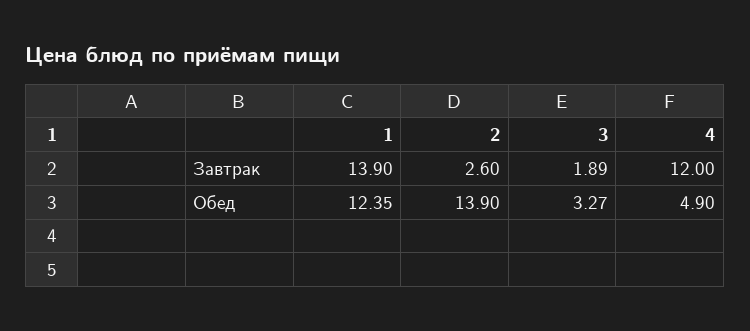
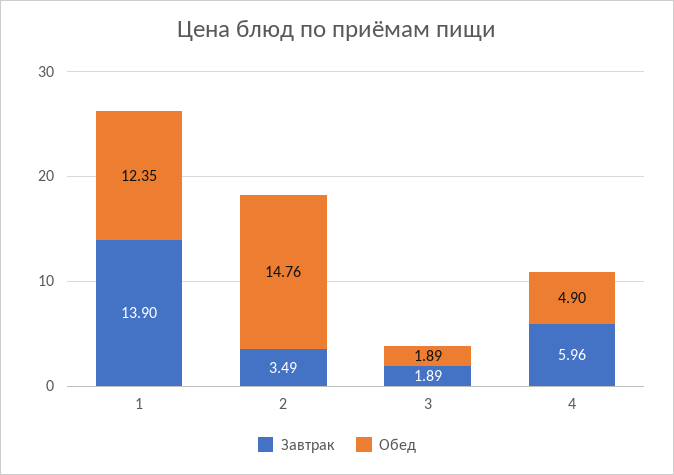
Завтрак, 2: 2.6 -> 3.49
Завтрак, 4: 12 -> 5.96
Обед, 2: 13.9 -> 14.76
Обед, 3: 3.27 -> 1.89

